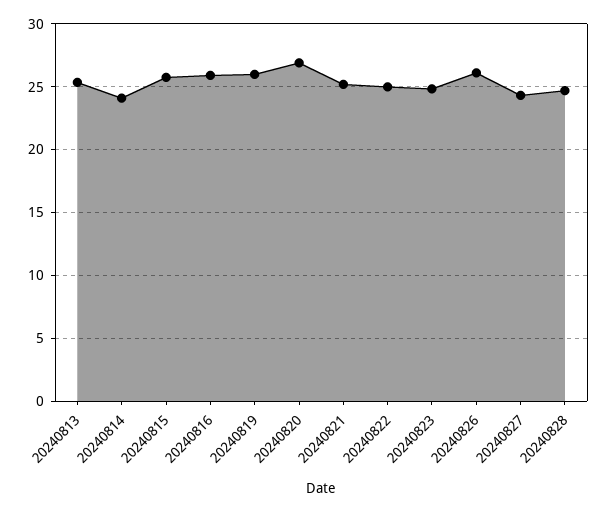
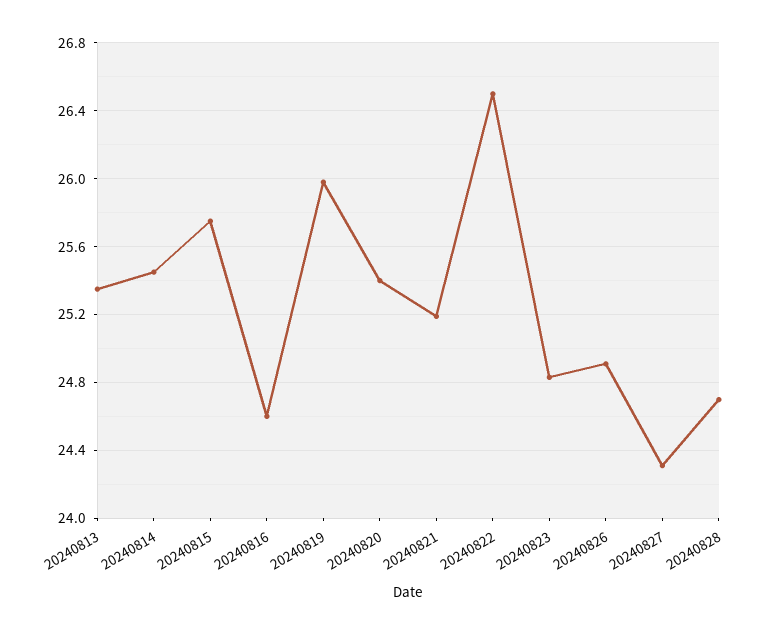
20240814: 24 -> 25.45
20240816: 26 -> 24.6
20240820: 27 -> 25.4
20240822: 25 -> 26.5
20240826: 26 -> 24.9

